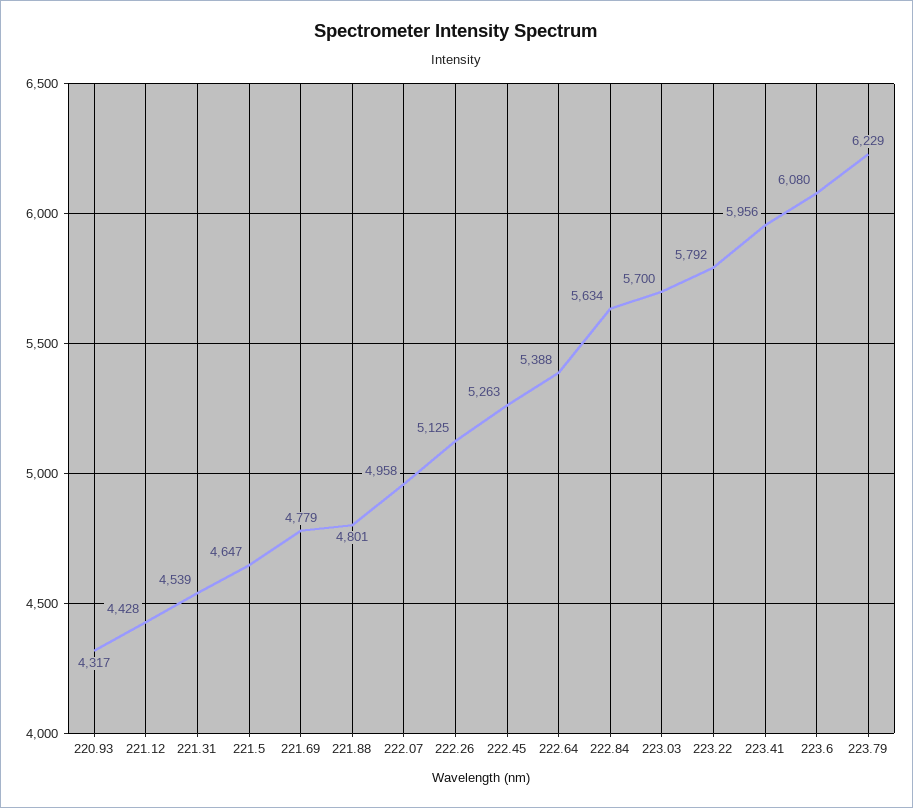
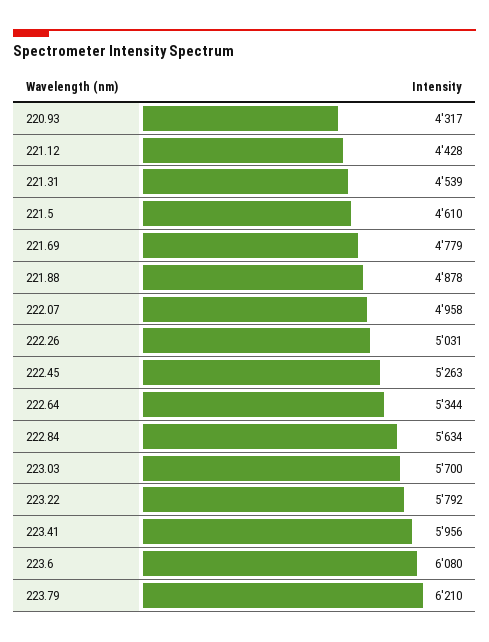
221.5: 4647 -> 4610
221.88: 4801 -> 4878
222.26: 5125 -> 5031
222.64: 5388 -> 5344
223.79: 6229 -> 6210

